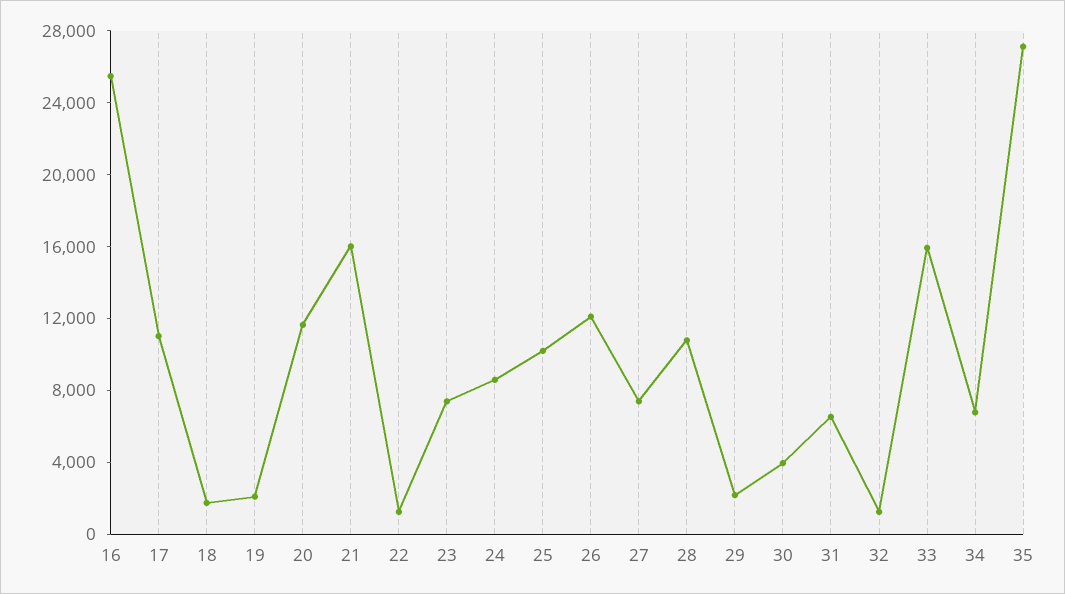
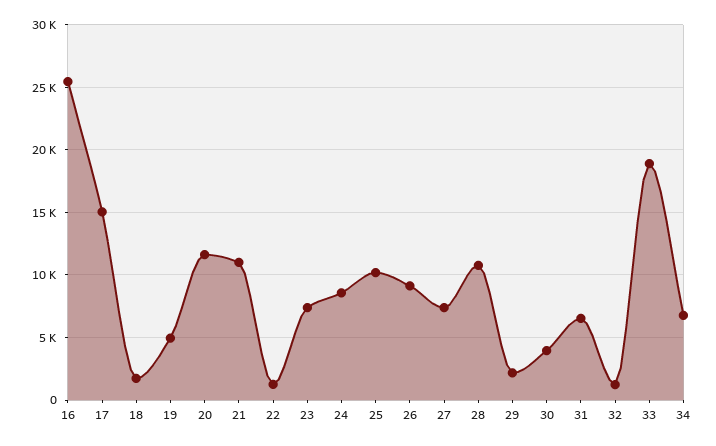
17: 11000 -> 15000
19: 2000 -> 5000
21: 16000 -> 11000
26: 12000 -> 9000
33: 16000 -> 19000
35: 27000 -> none

